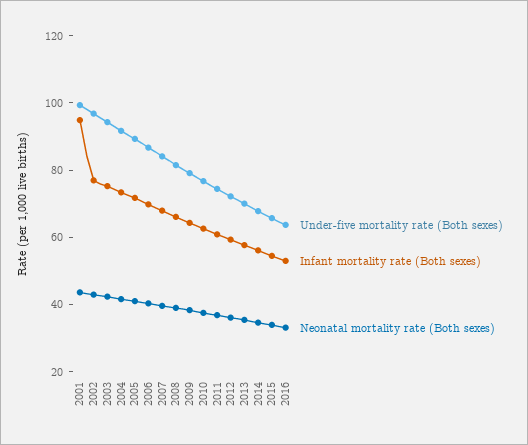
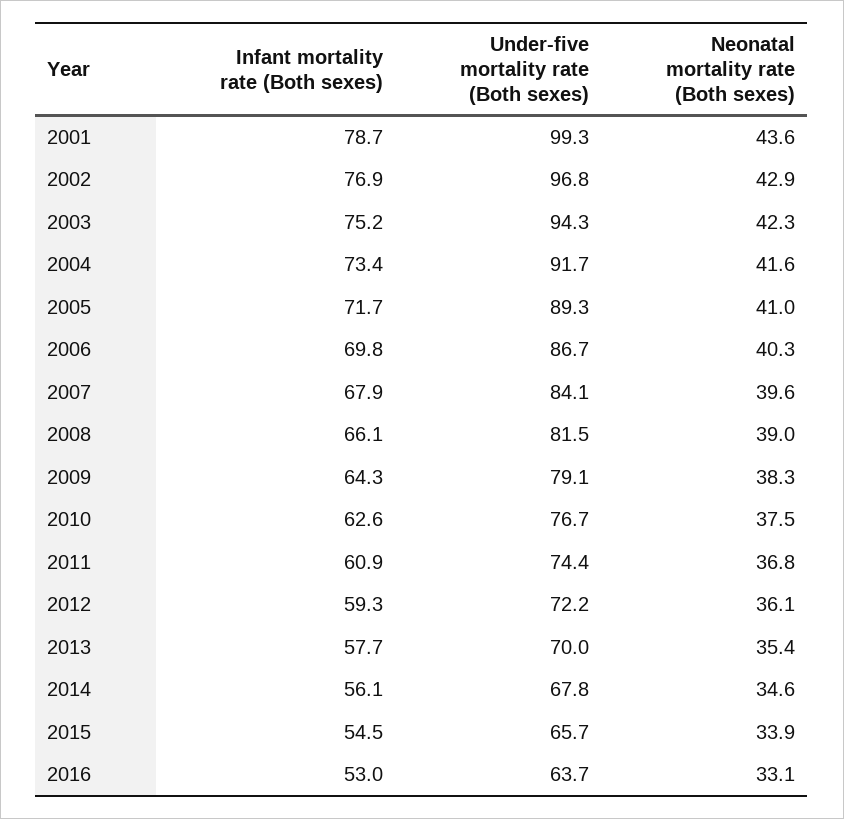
Infant mortality rate (Both sexes), 2001: 95 -> 78.7

